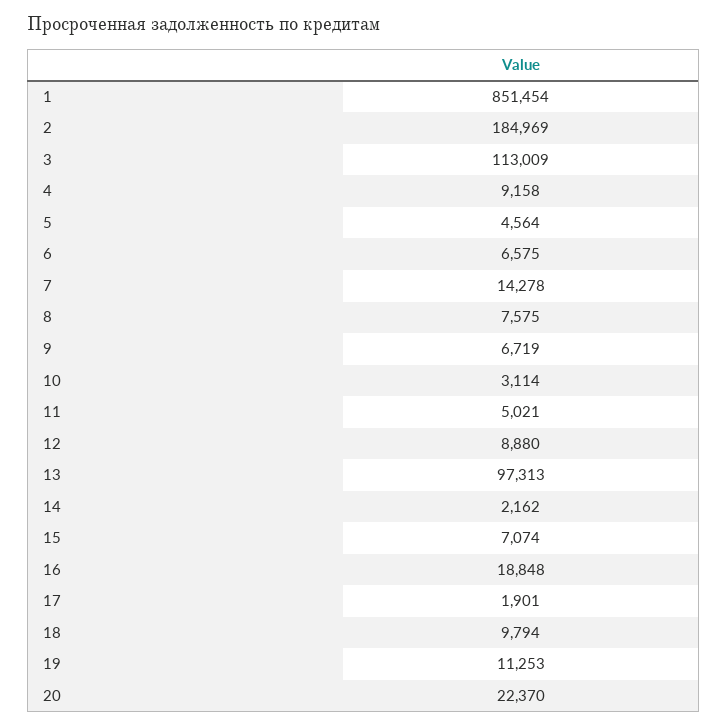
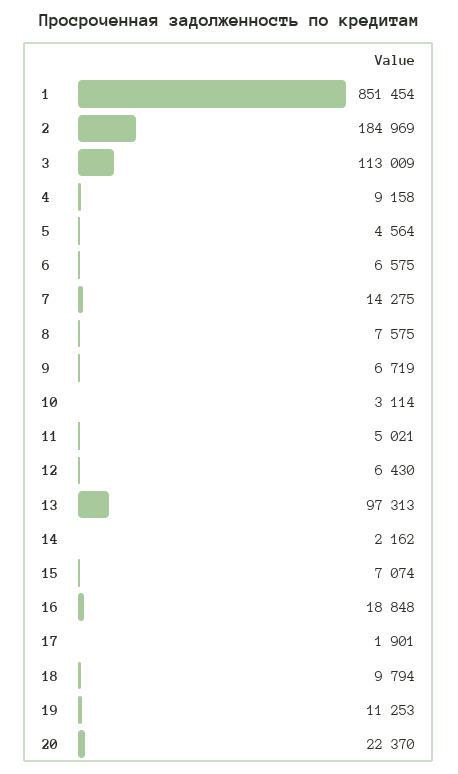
7: 14278 -> 14275
12: 8880 -> 6430

